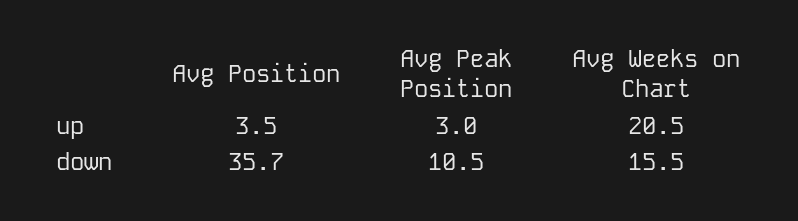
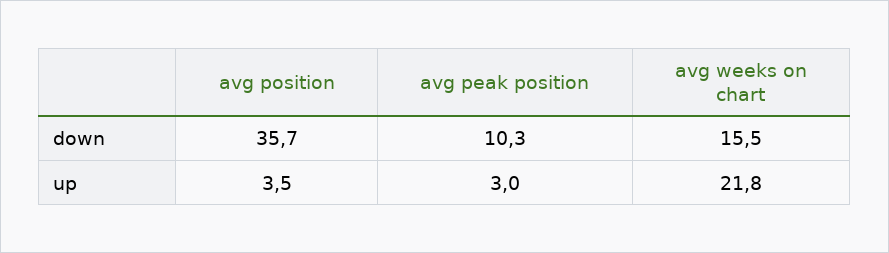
Avg Weeks on Chart, up: 20.5 -> 21.8
Avg Peak Position, down: 10.5 -> 10.3

